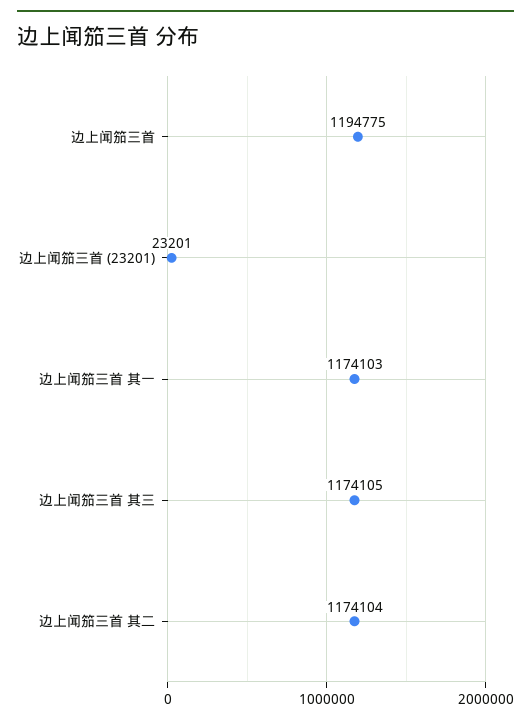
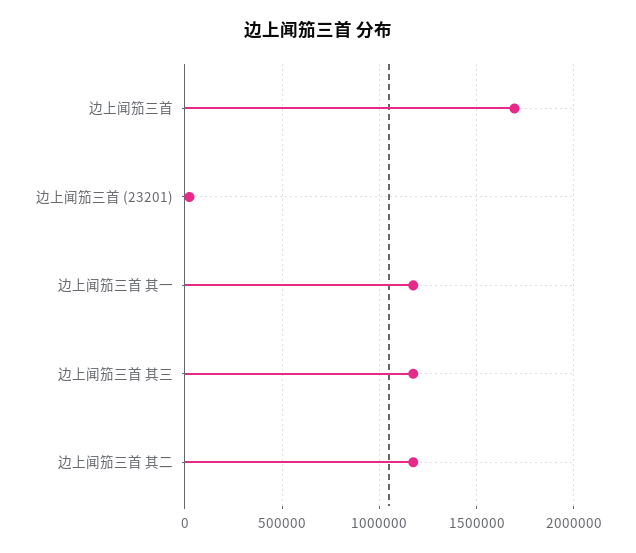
边上闻笳三首: 1194775 -> 1700000

